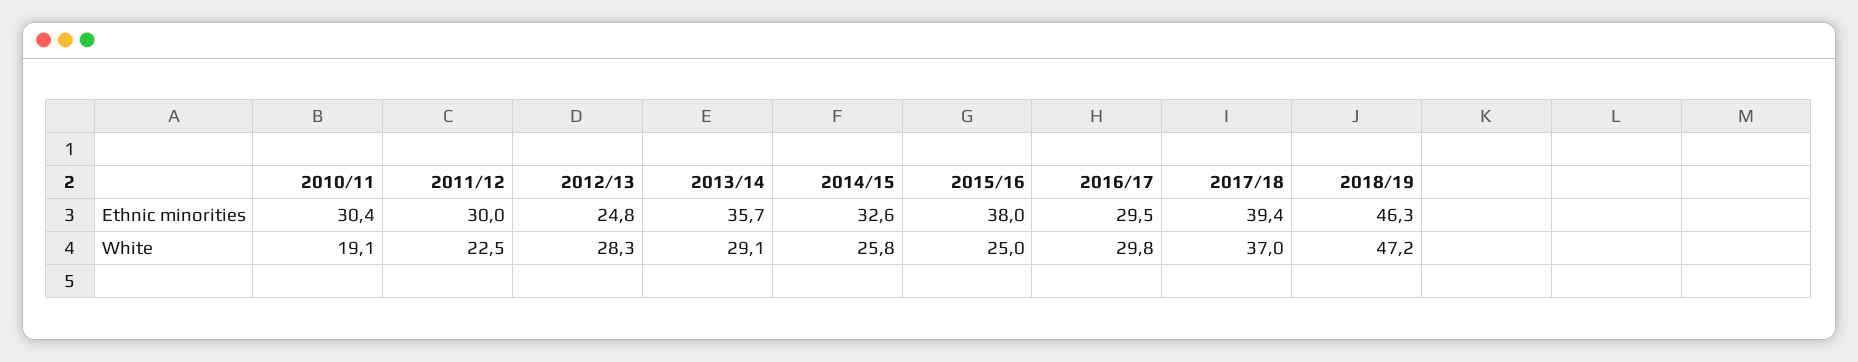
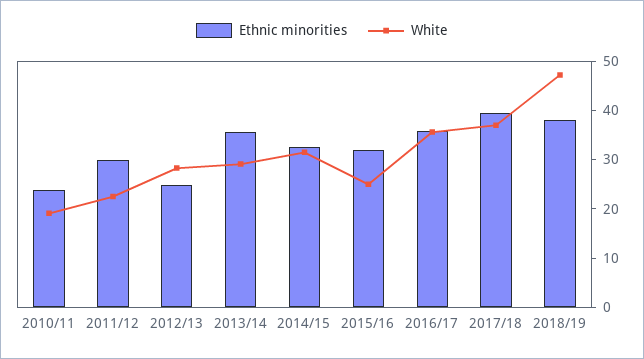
Ethnic minorities, 2010/11: 30.4 -> 24
Ethnic minorities, 2015/16: 38 -> 32
Ethnic minorities, 2016/17: 29.5 -> 36
Ethnic minorities, 2018/19: 46.3 -> 38
White, 2014/15: 25.8 -> 32
White, 2016/17: 29.8 -> 36

